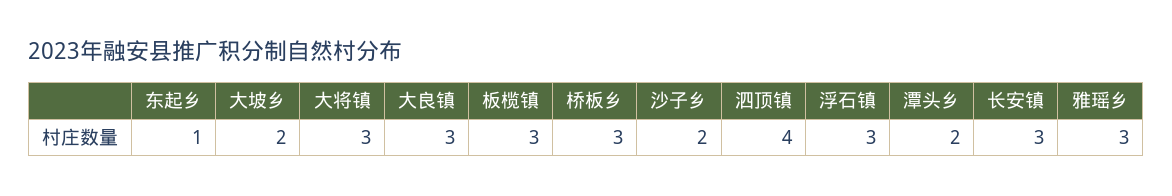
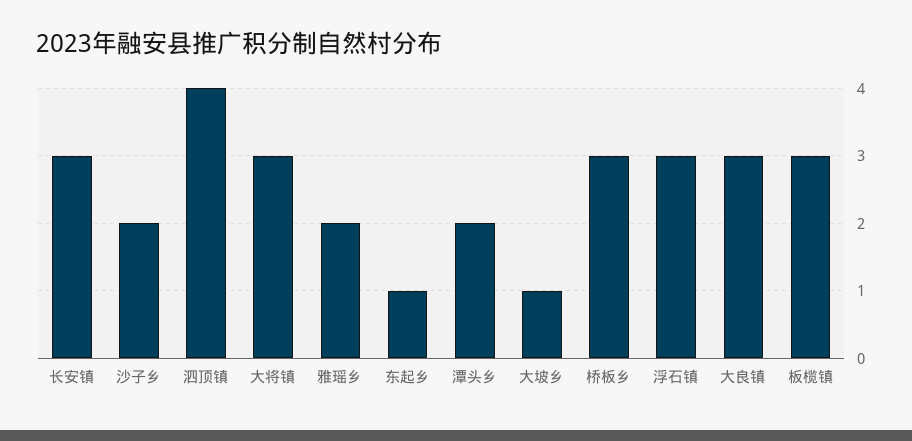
大坡乡: 2 -> 1
雅瑶乡: 3 -> 2

